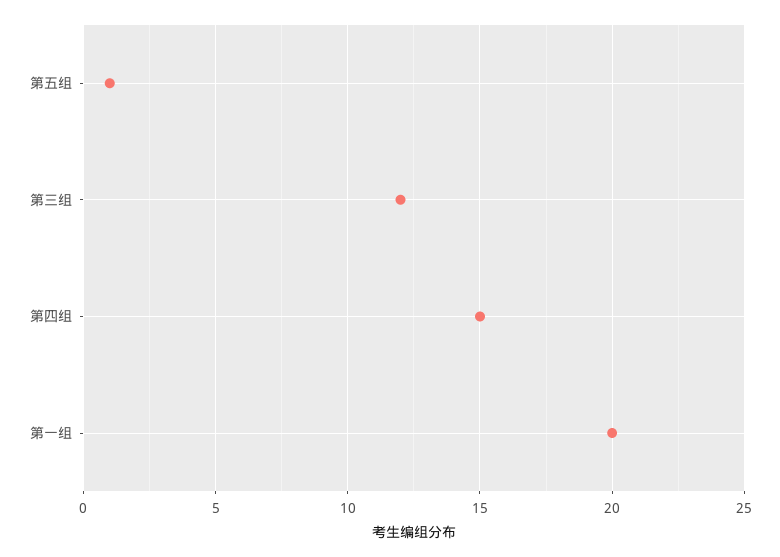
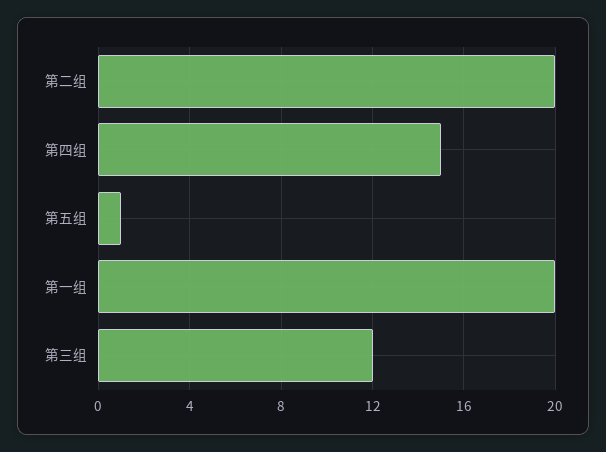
第二组: none -> 20

